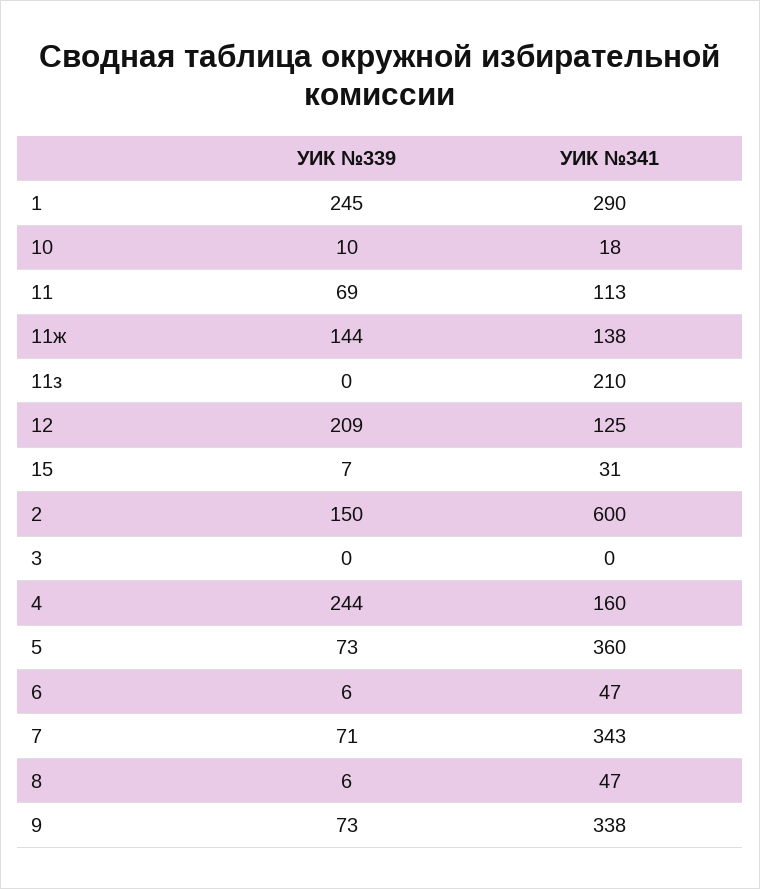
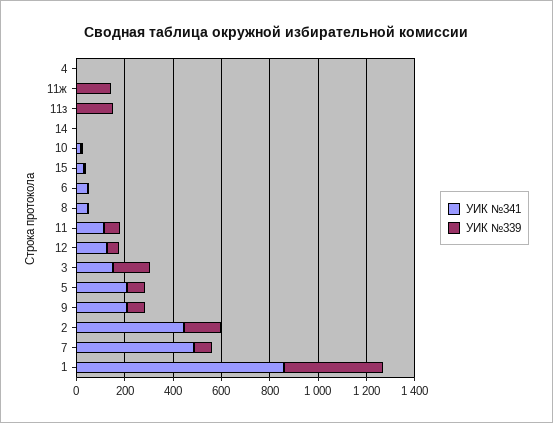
УИК №339, 1: 245 -> 400
УИК №341, 1: 290 -> 850
УИК №341, 11ж: 138 -> 0
УИК №339, 11з: 0 -> 150
УИК №341, 11з: 210 -> 0
УИК №339, 12: 209 -> 50
УИК №341, 2: 600 -> 450
УИК №339, 3: 0 -> 150
УИК №341, 3: 0 -> 150
УИК №339, 4: 244 -> 0
УИК №341, 4: 160 -> 0
УИК №341, 5: 360 -> 200
УИК №341, 7: 343 -> 500
УИК №341, 9: 338 -> 200
УИК №341, 14: none -> 0
УИК №339, 14: none -> 0

